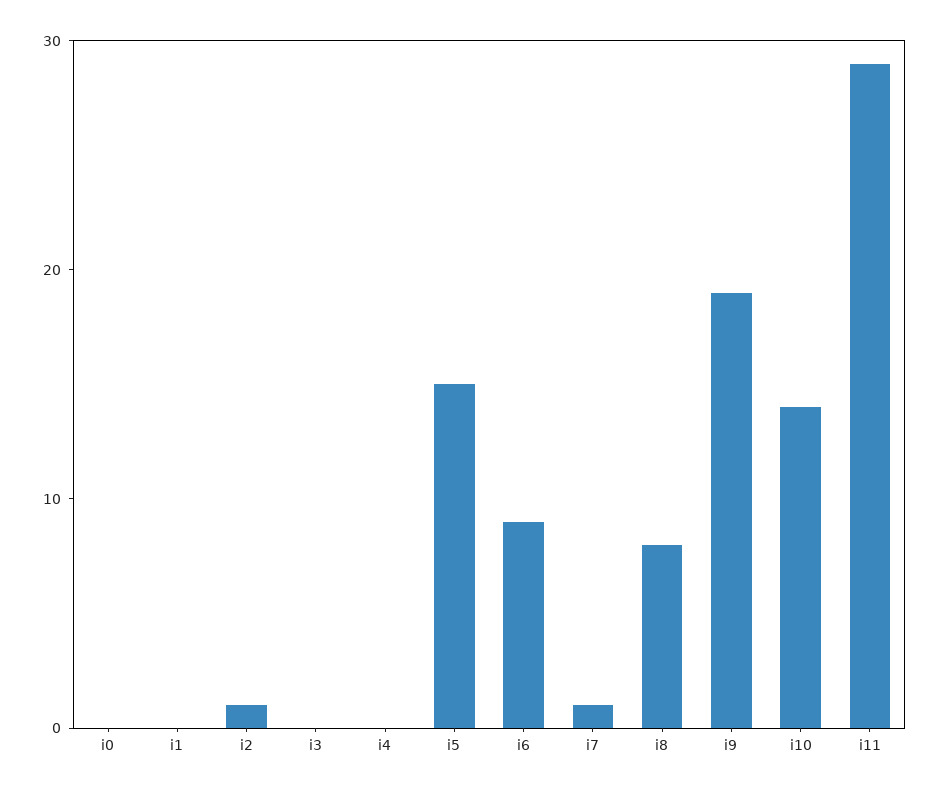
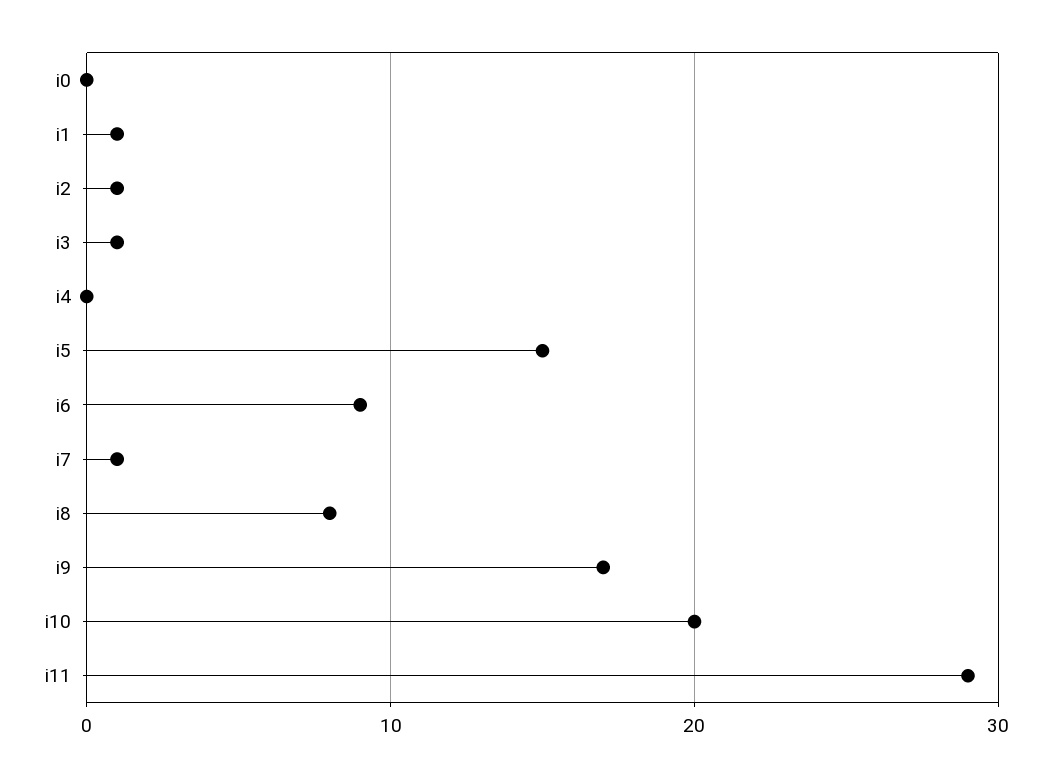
i1: 0 -> 1
i3: 0 -> 1
i9: 19 -> 17
i10: 14 -> 20

